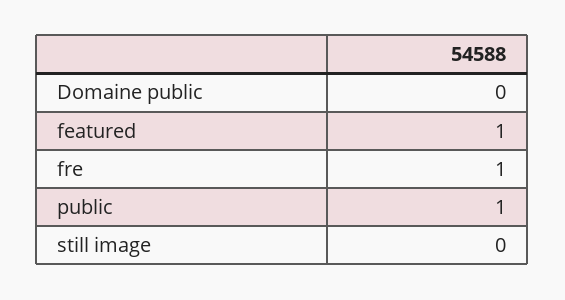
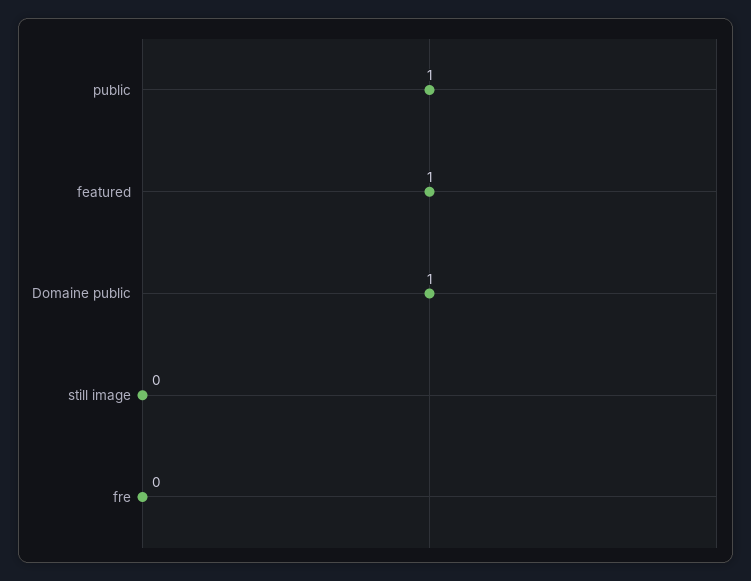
Domaine public: 0 -> 1
fre: 1 -> 0

